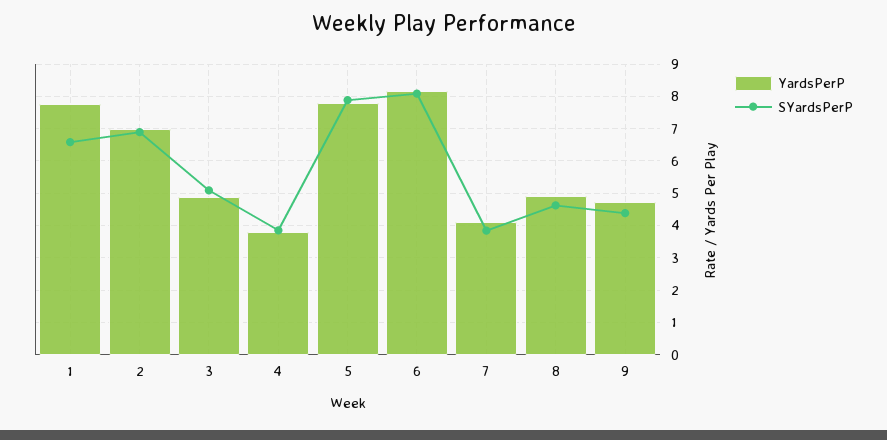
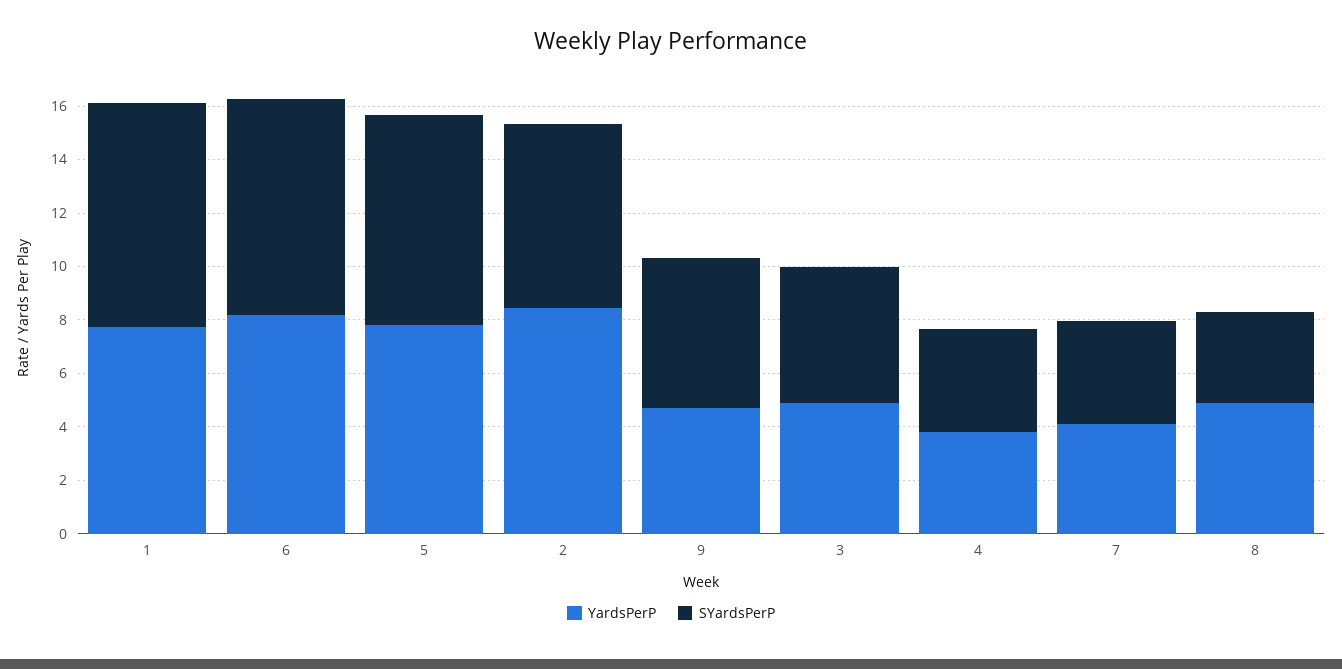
SYardsPerP, 1: 6.6 -> 8.5
YardsPerP, 2: 7 -> 8.5
SYardsPerP, 8: 4.6 -> 3.5
SYardsPerP, 9: 4.4 -> 5.5

